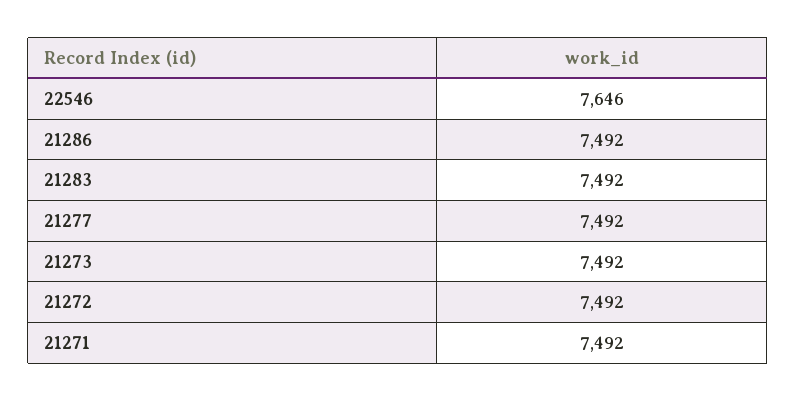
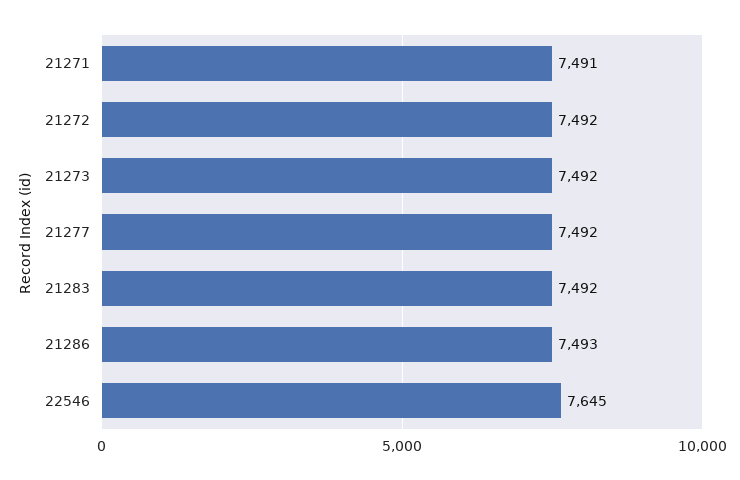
22546: 7646 -> 7645
21286: 7492 -> 7493
21271: 7492 -> 7491

